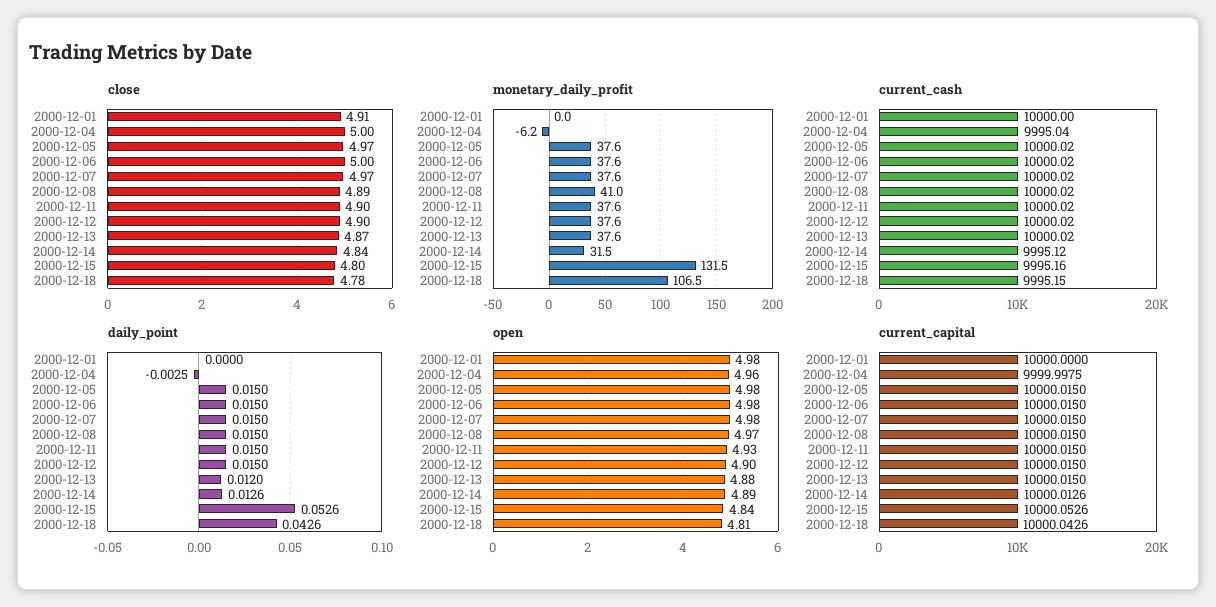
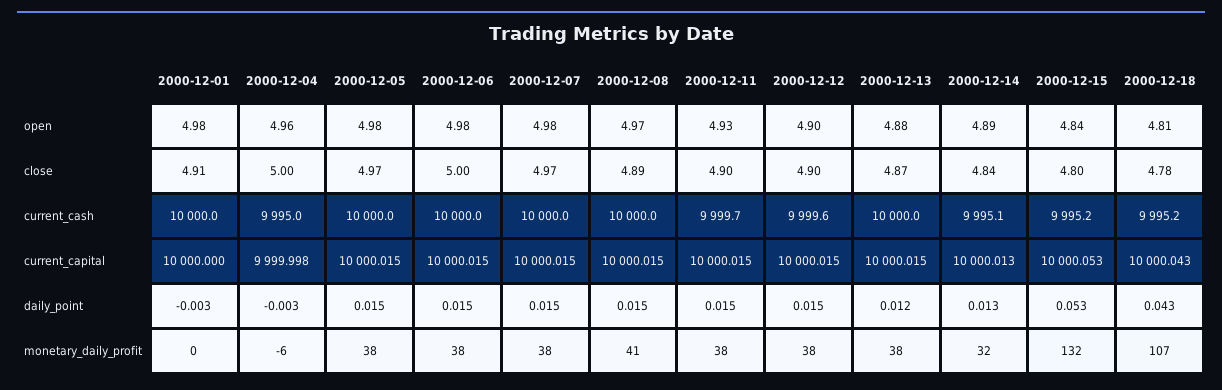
current_cash, 2000-12-11: 10000.02 -> 9999.7
current_cash, 2000-12-12: 10000.02 -> 9999.6
daily_point, 2000-12-01: 0 -> -0.003

